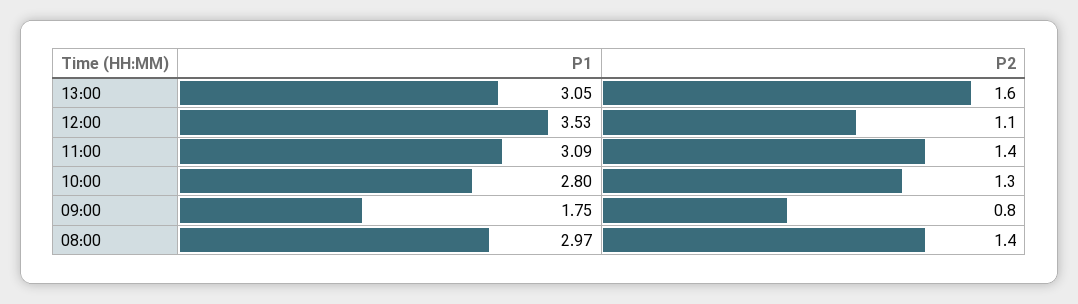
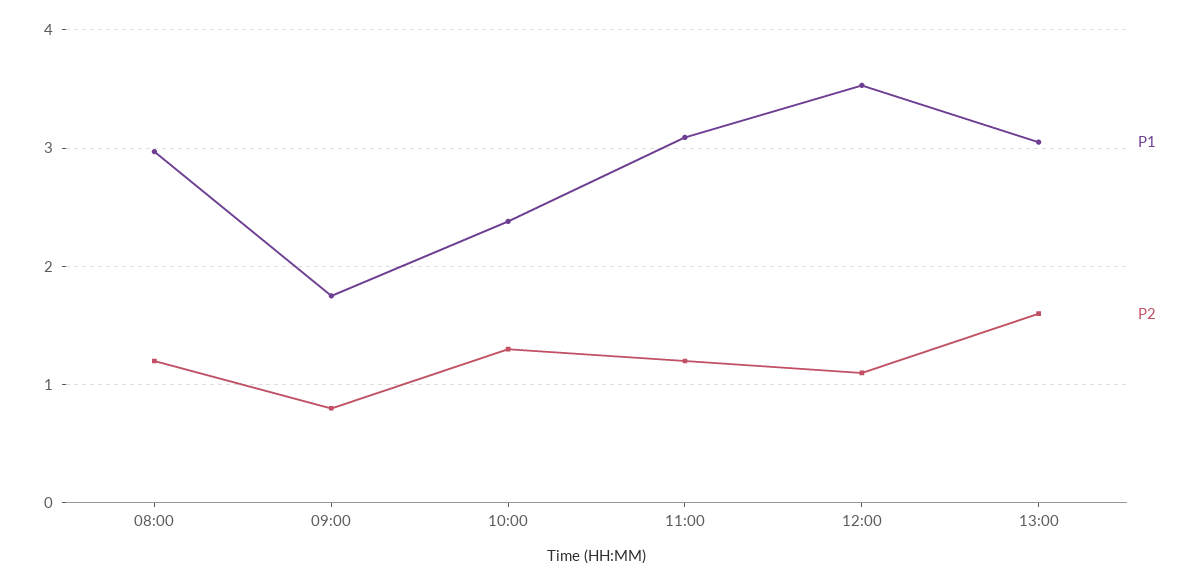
P2, 11:00: 1.4 -> 1.2
P1, 10:00: 2.8 -> 2.4
P2, 08:00: 1.4 -> 1.2

